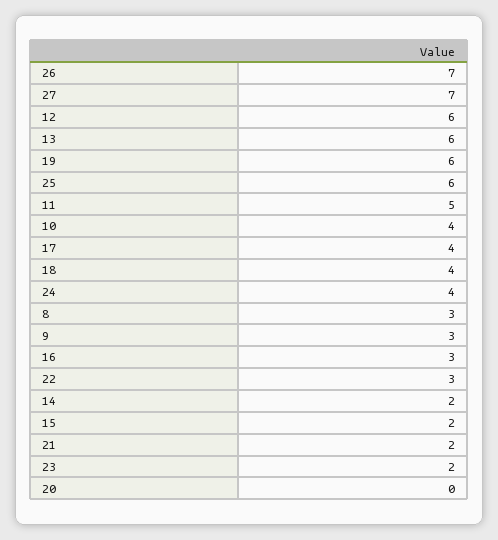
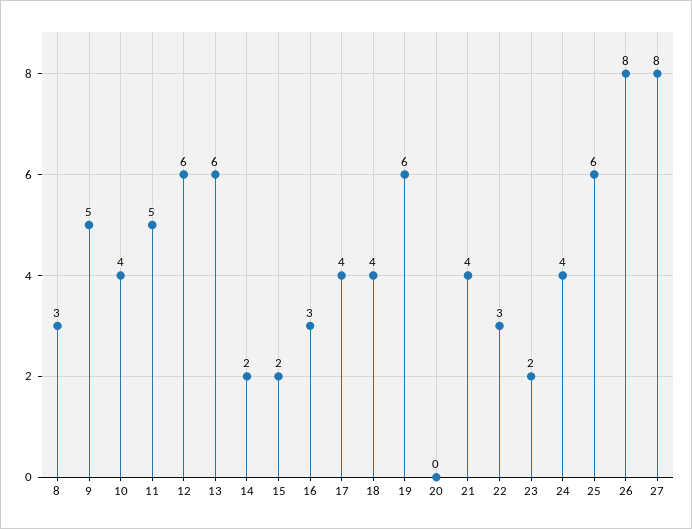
26: 7 -> 8
27: 7 -> 8
9: 3 -> 5
21: 2 -> 4

